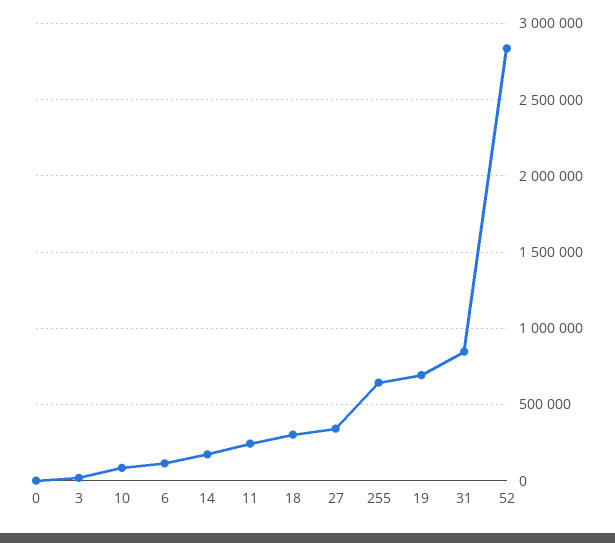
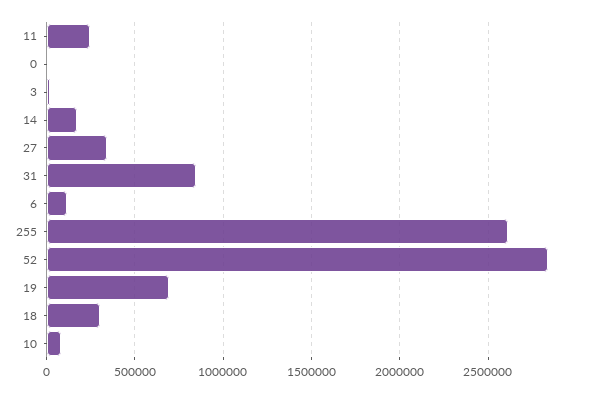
255: 650000 -> 2600000

